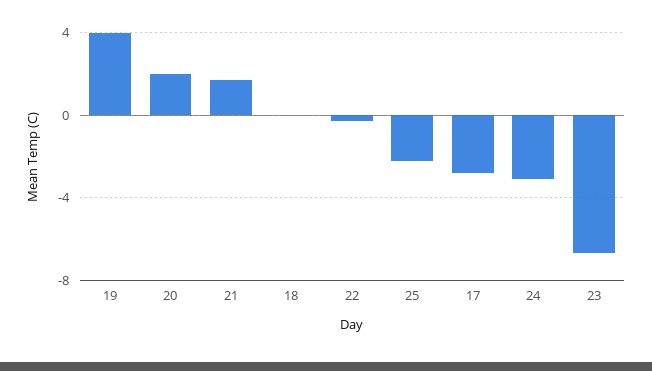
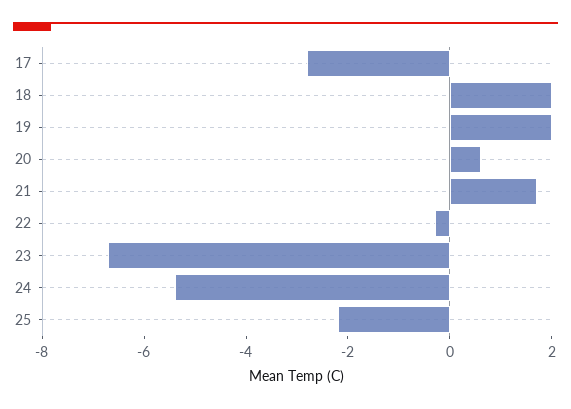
19: 4 -> 2
20: 2 -> 0.5
18: 0 -> 2
24: -3 -> -5.5

